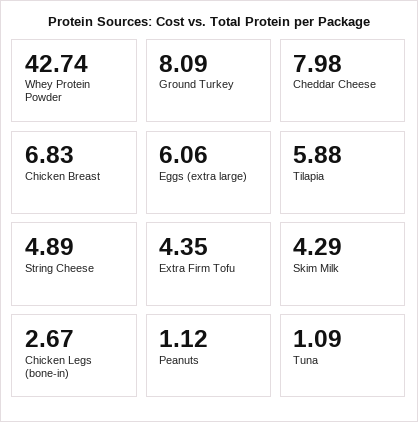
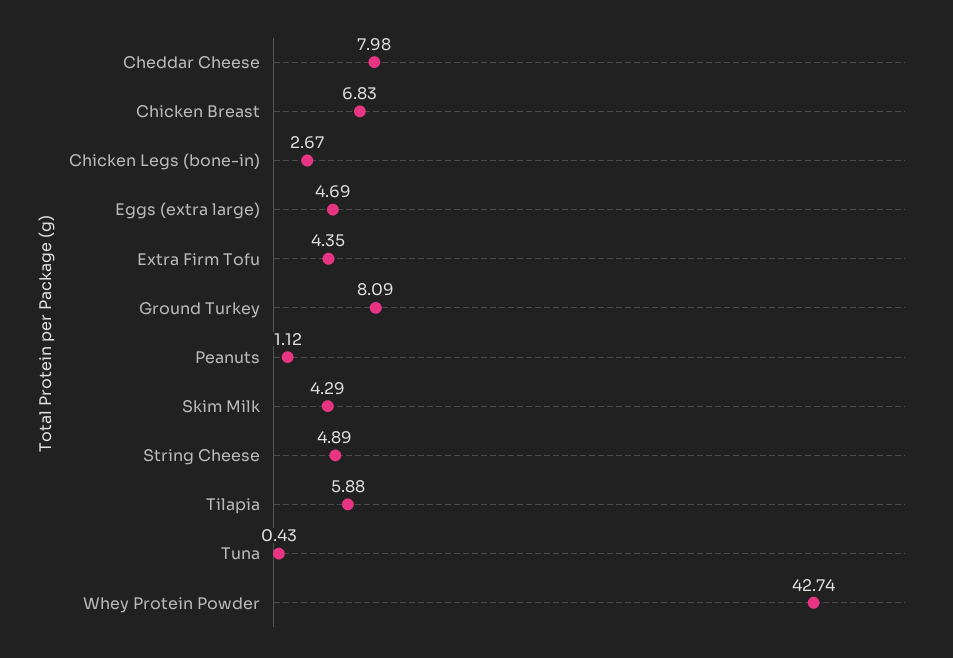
Eggs (extra large): 6.06 -> 4.69
Tuna: 1.09 -> 0.43

